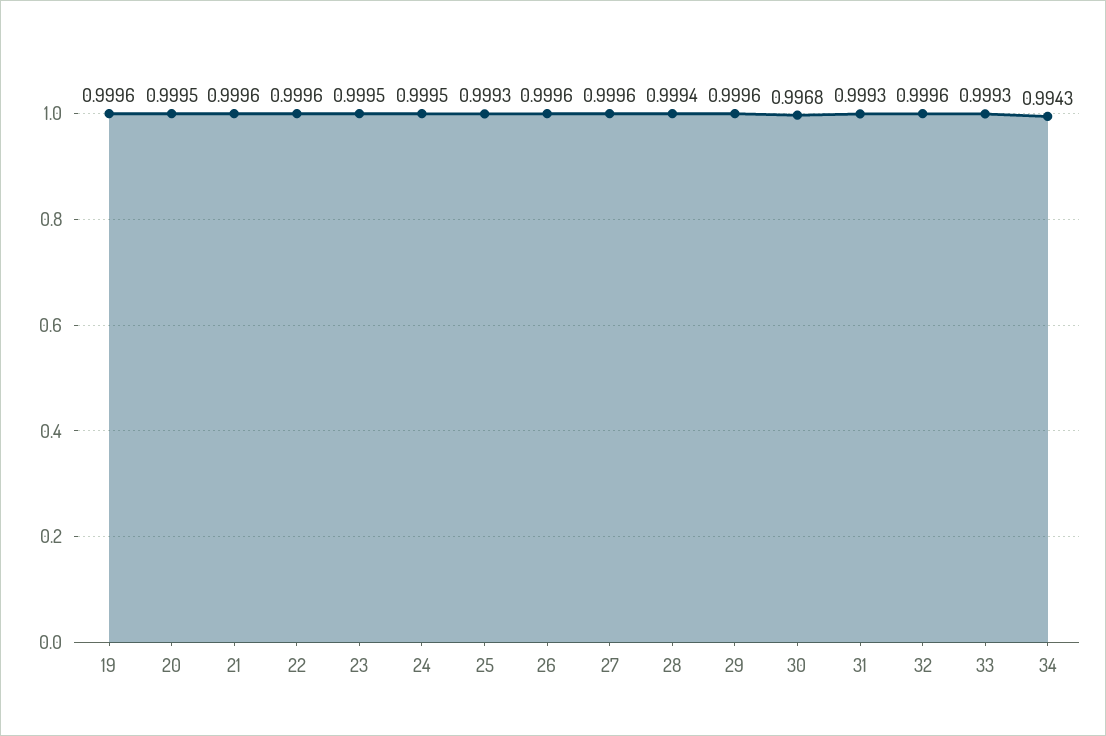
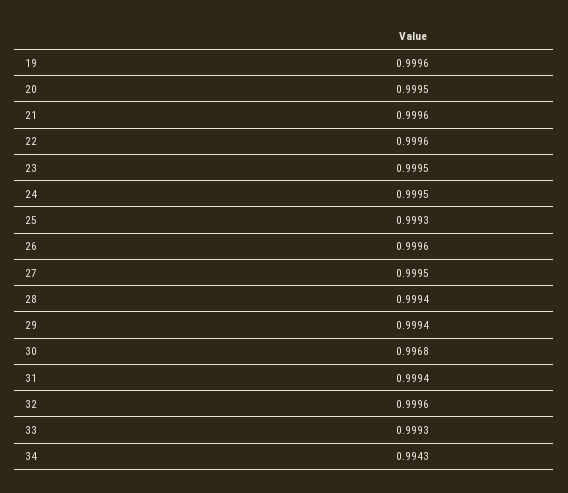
27: 0.9996 -> 0.9995
29: 0.9996 -> 0.9994
31: 0.9993 -> 0.9994

